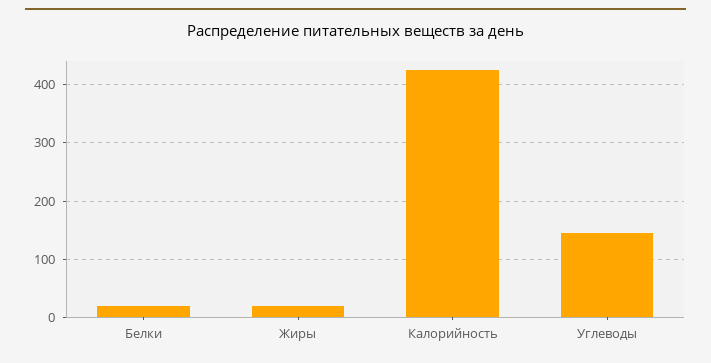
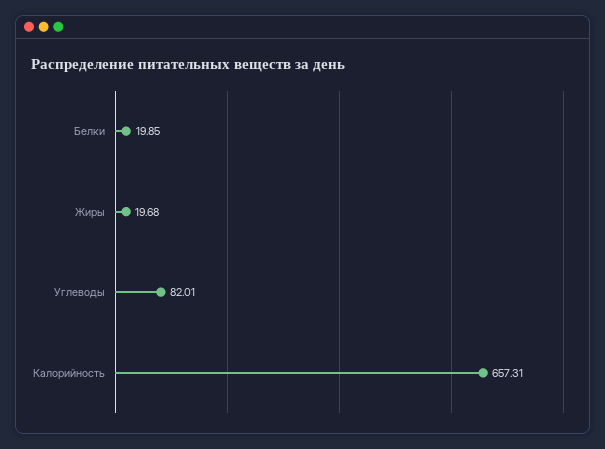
Калорийность: 420 -> 657.31
Углеводы: 140 -> 82.01

